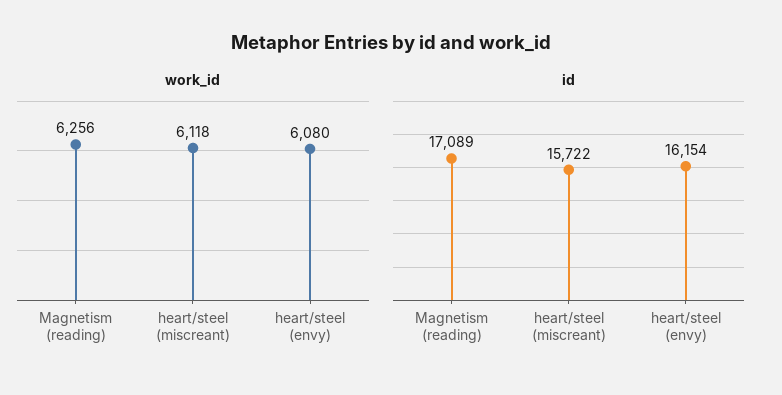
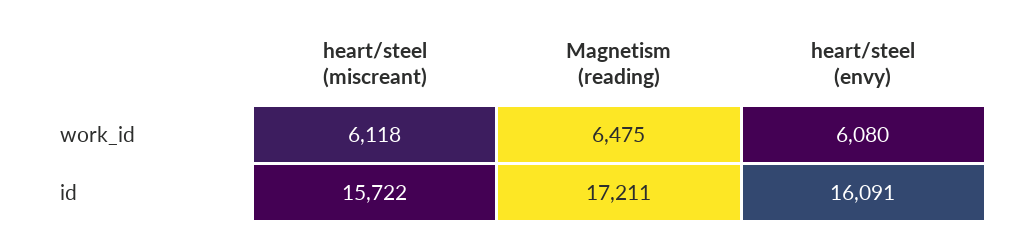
work_id, Magnetism (reading): 6256 -> 6475
id, Magnetism (reading): 17089 -> 17211
id, heart/steel (envy): 16154 -> 16091

